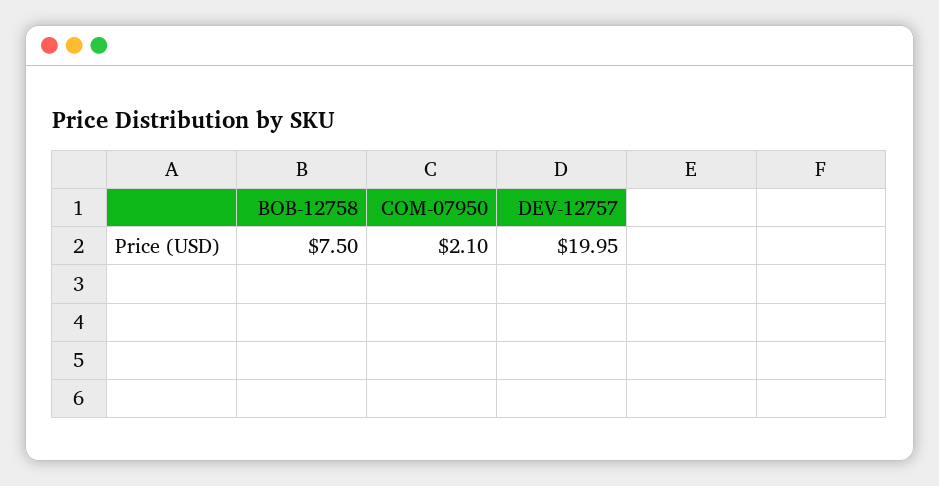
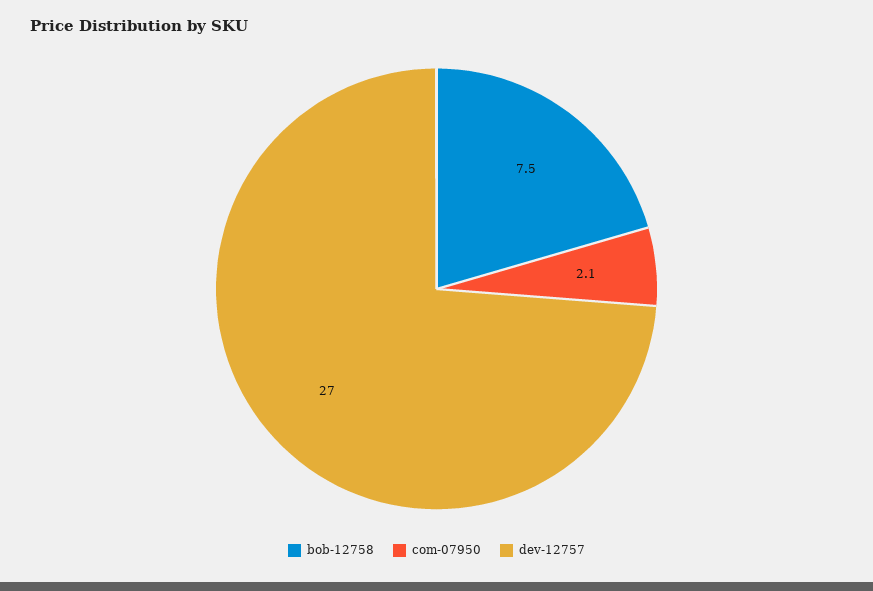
DEV-12757: 19.95 -> 27

